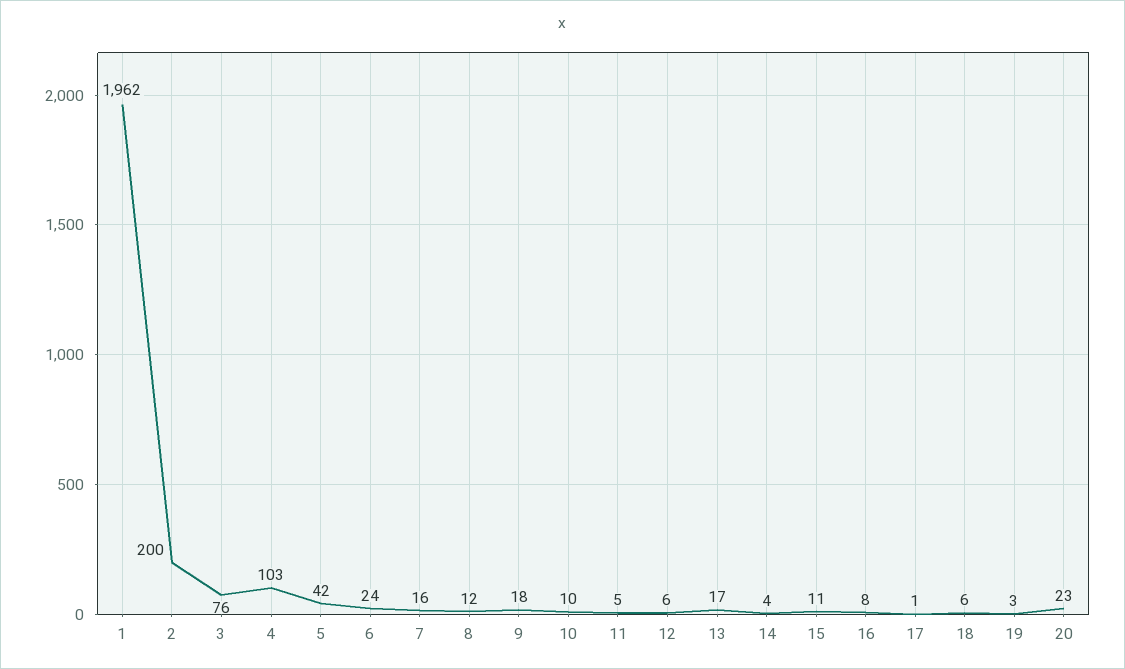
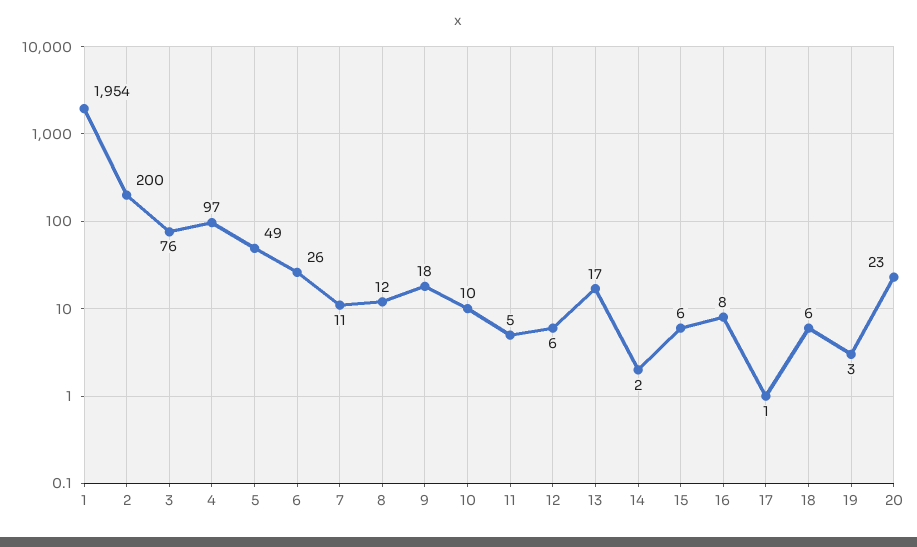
1: 1962 -> 1954
4: 103 -> 97
5: 42 -> 49
6: 24 -> 26
7: 16 -> 11
14: 4 -> 2
15: 11 -> 6

